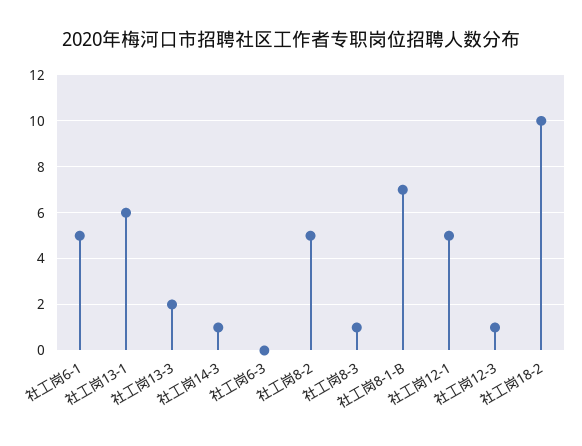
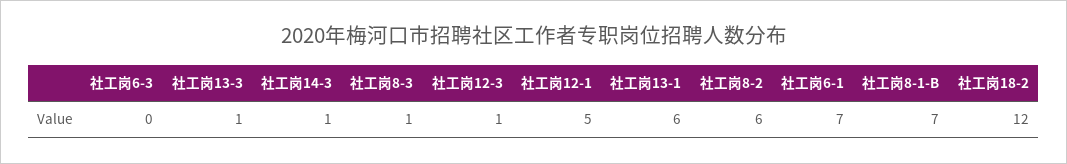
社工岗6-1: 5 -> 7
社工岗13-3: 2 -> 1
社工岗8-2: 5 -> 6
社工岗18-2: 10 -> 12

